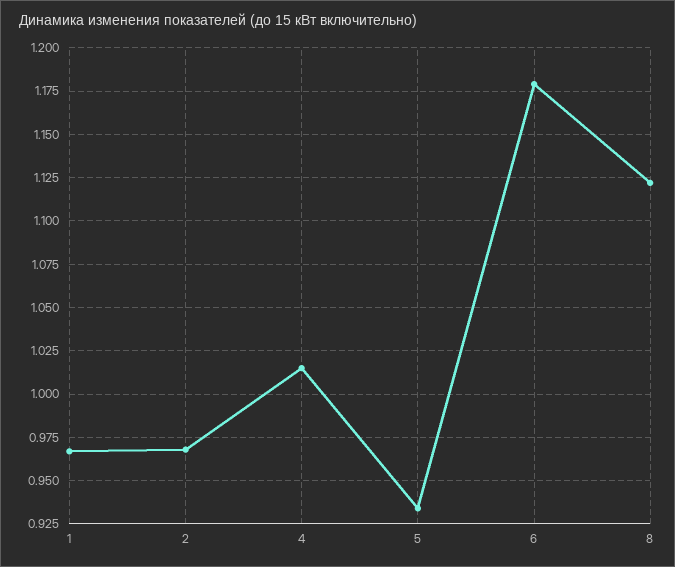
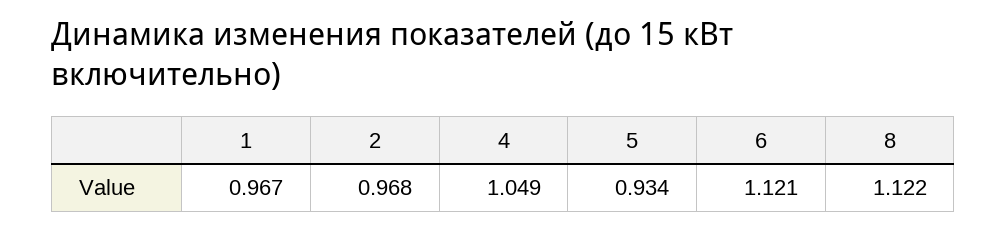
4: 1.015 -> 1.049
6: 1.18 -> 1.121

